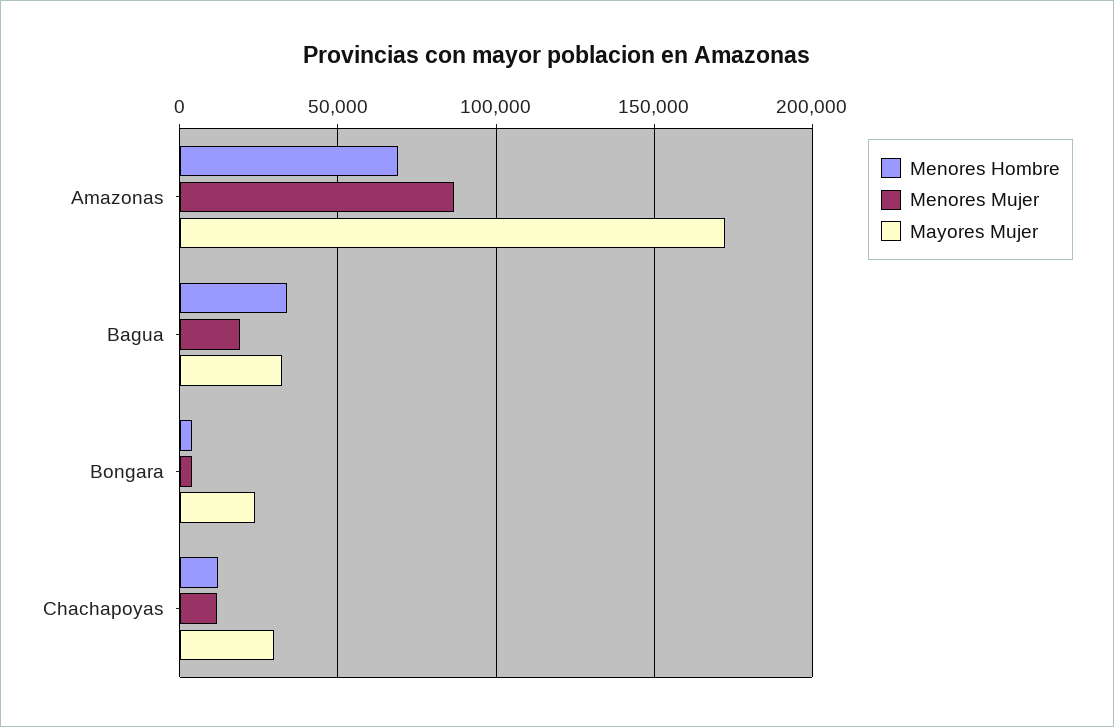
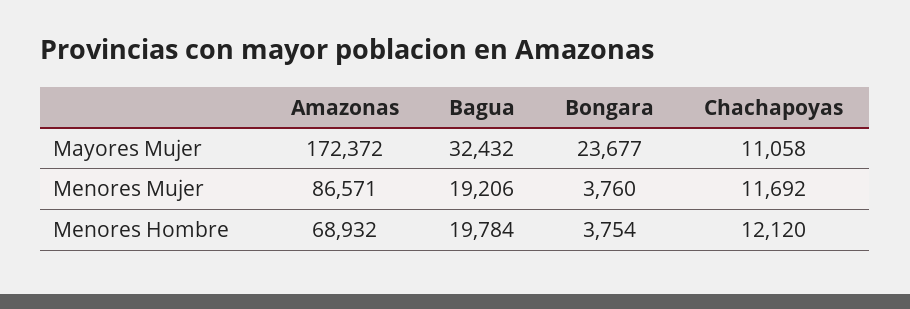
Menores Hombre, Bagua: 35000 -> 19784
Mayores Mujer, Chachapoyas: 30000 -> 11058

